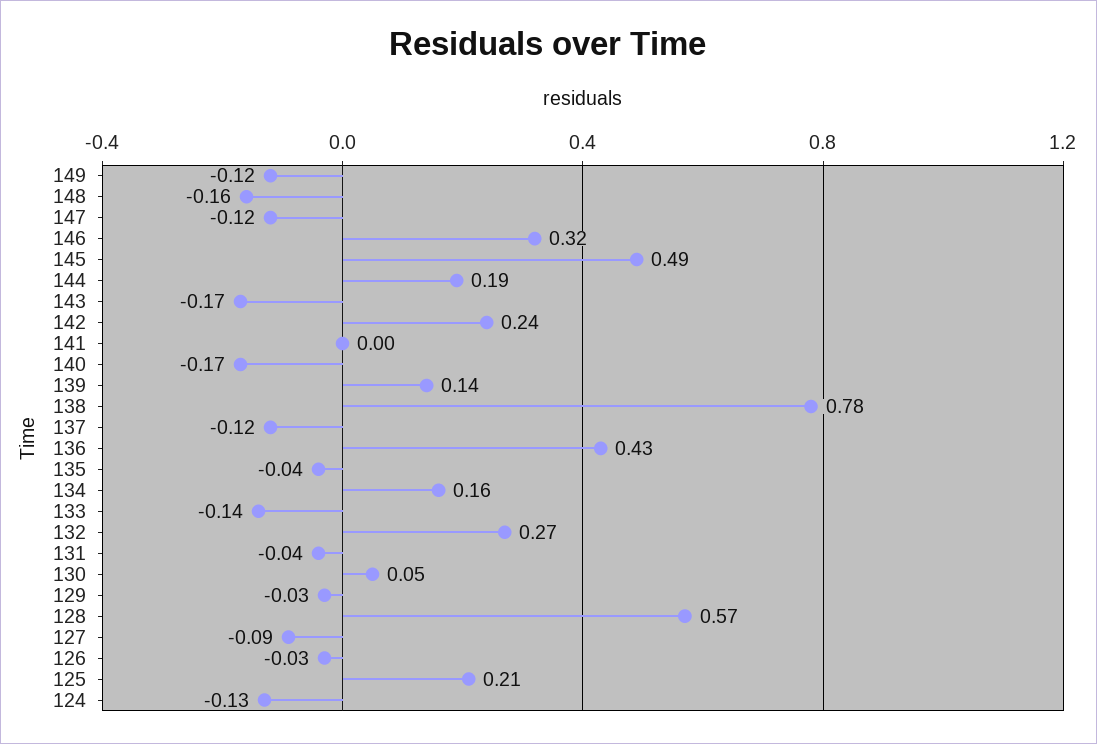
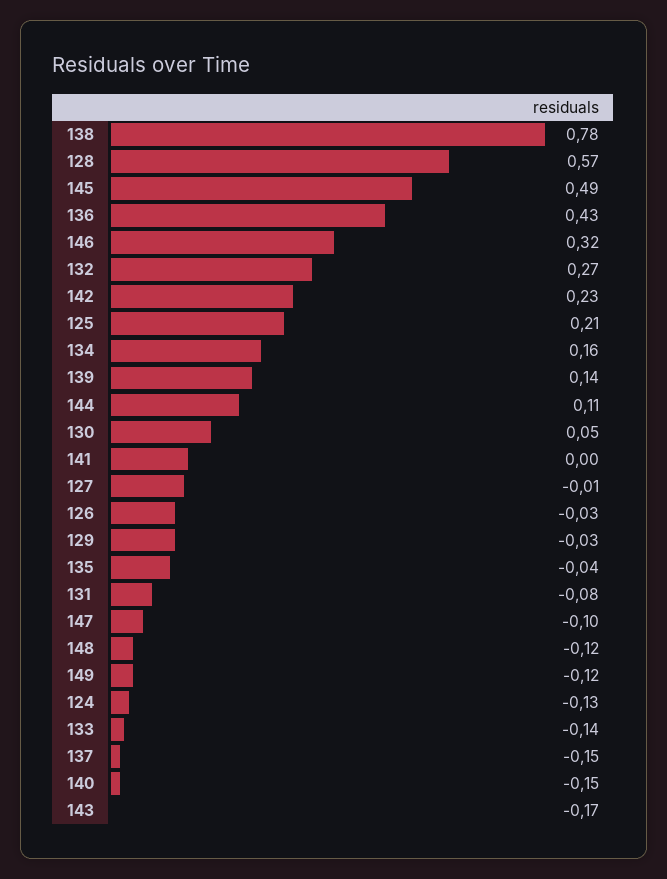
148: -0.16 -> -0.12
147: -0.12 -> -0.1
144: 0.19 -> 0.11
142: 0.24 -> 0.23
140: -0.17 -> -0.15
137: -0.12 -> -0.15
131: -0.04 -> -0.08
127: -0.09 -> -0.01

